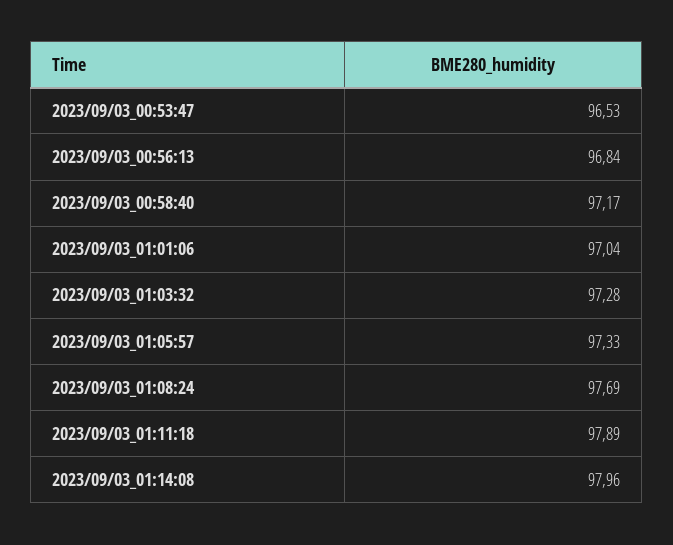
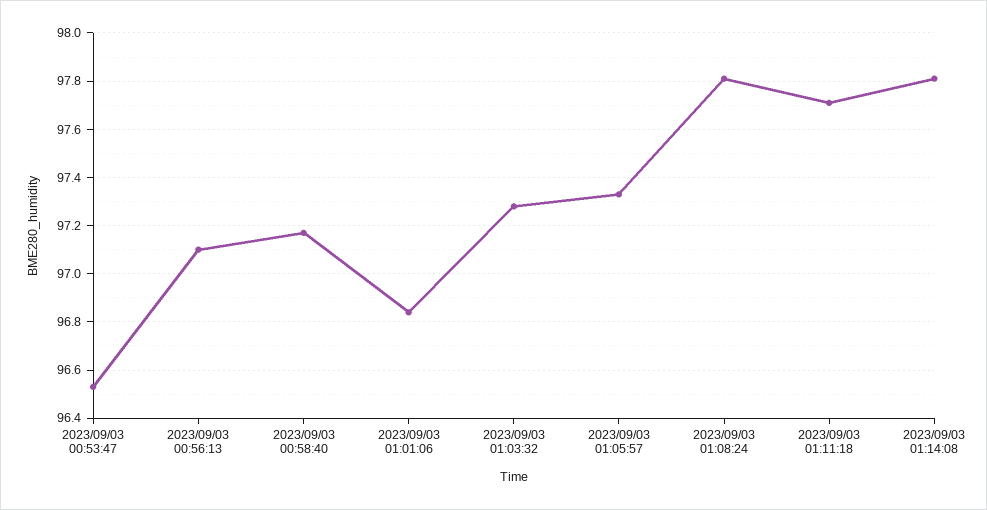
2023/09/03_00:56:13: 96.84 -> 97.1
2023/09/03_01:01:06: 97.04 -> 96.85
2023/09/03_01:08:24: 97.69 -> 97.8
2023/09/03_01:11:18: 97.89 -> 97.7
2023/09/03_01:14:08: 97.96 -> 97.8

